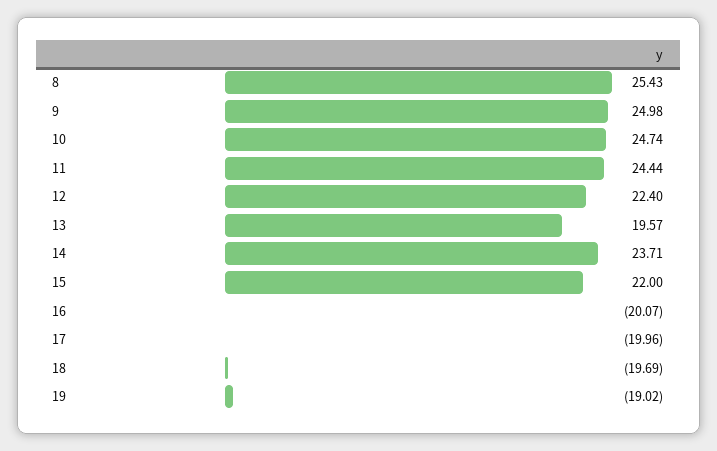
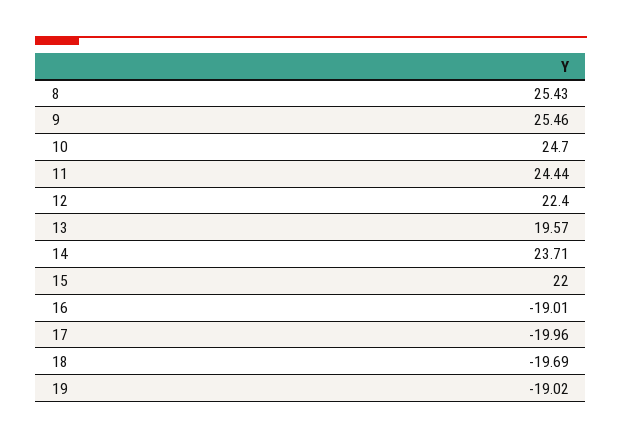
9: 24.98 -> 25.46
10: 24.74 -> 24.7
16: -20.07 -> -19.01

